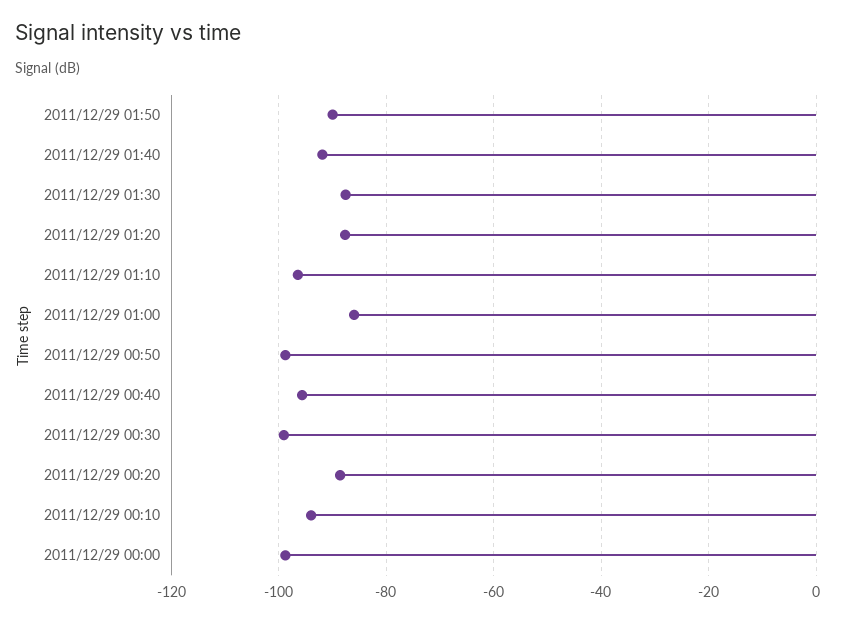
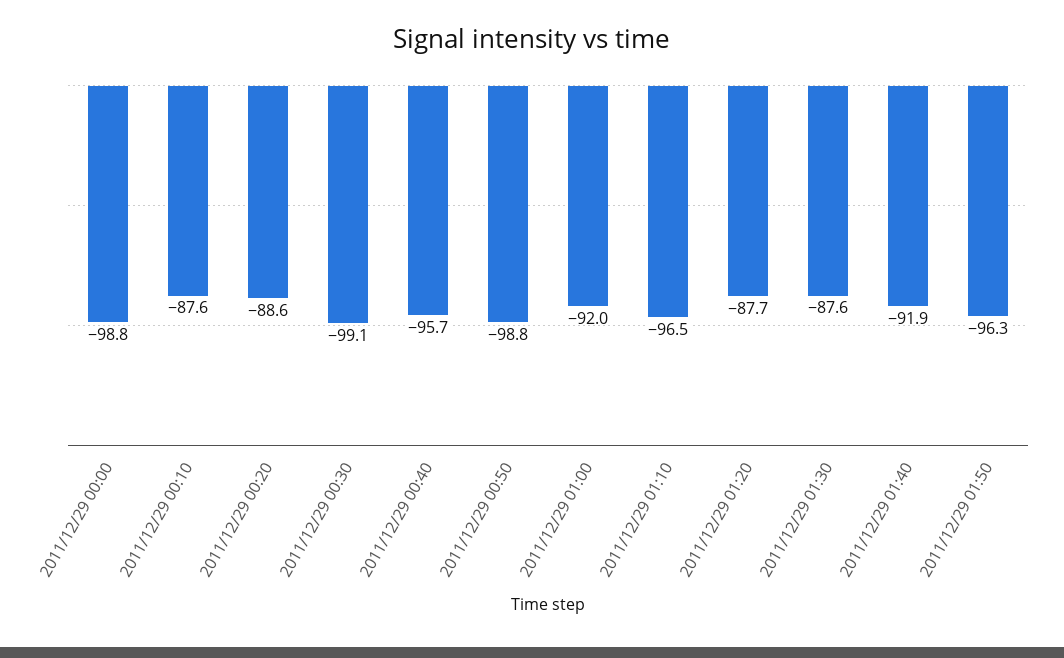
2011/12/29 01:50: -90 -> -96.3
2011/12/29 01:00: -86 -> -92
2011/12/29 00:10: -94 -> -87.6

